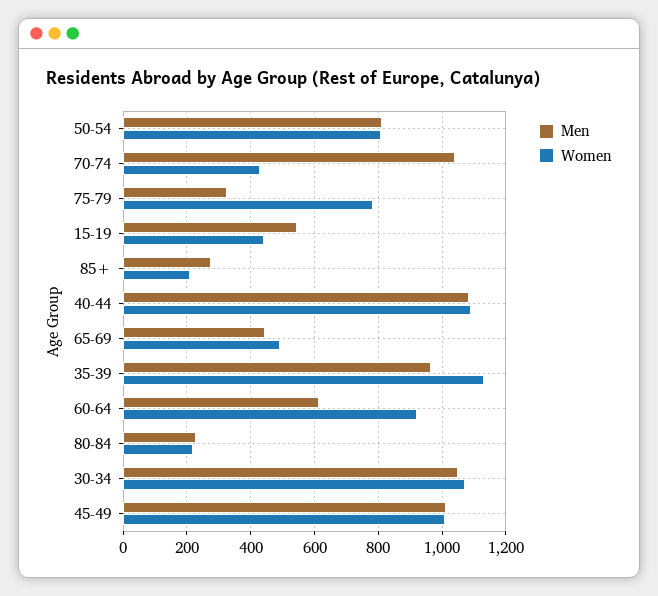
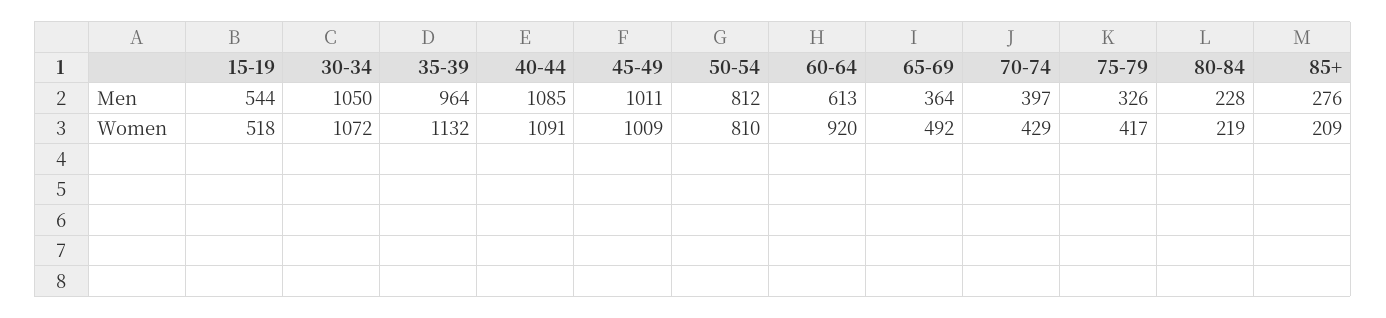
Men, 70-74: 1040 -> 397
Women, 75-79: 780 -> 417
Women, 15-19: 440 -> 518
Men, 65-69: 440 -> 364

